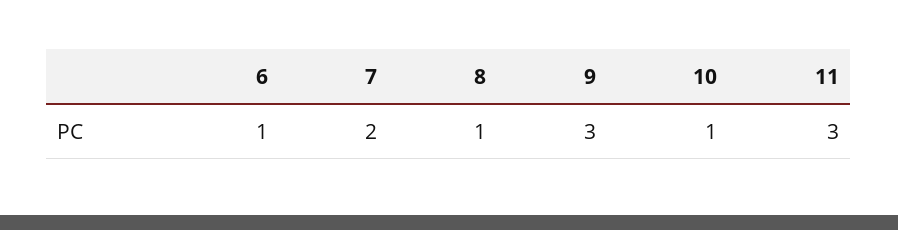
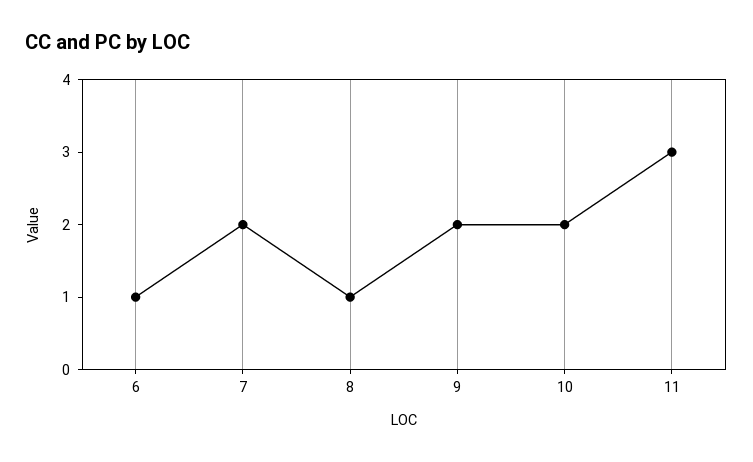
9: 3 -> 2
10: 1 -> 2

